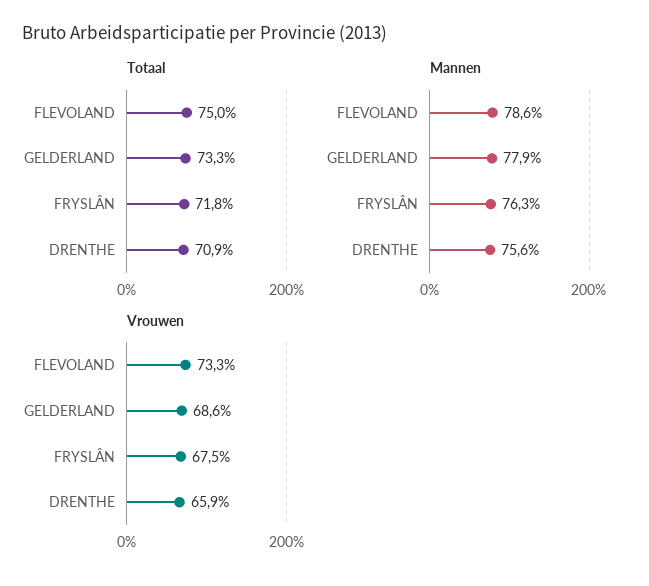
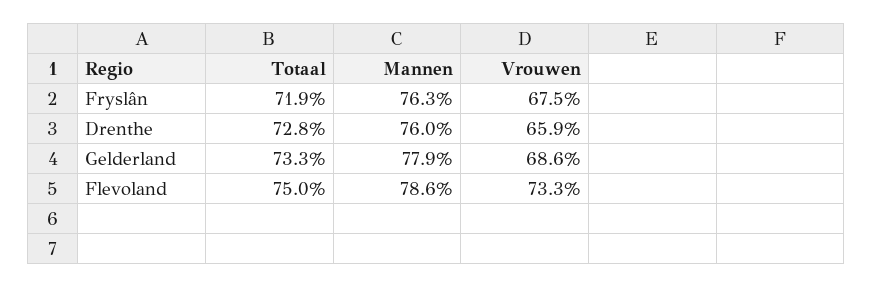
Totaal, FRYSLÂN: 71.8 -> 71.9
Totaal, DRENTHE: 70.9 -> 72.8
Mannen, DRENTHE: 75.6 -> 76

